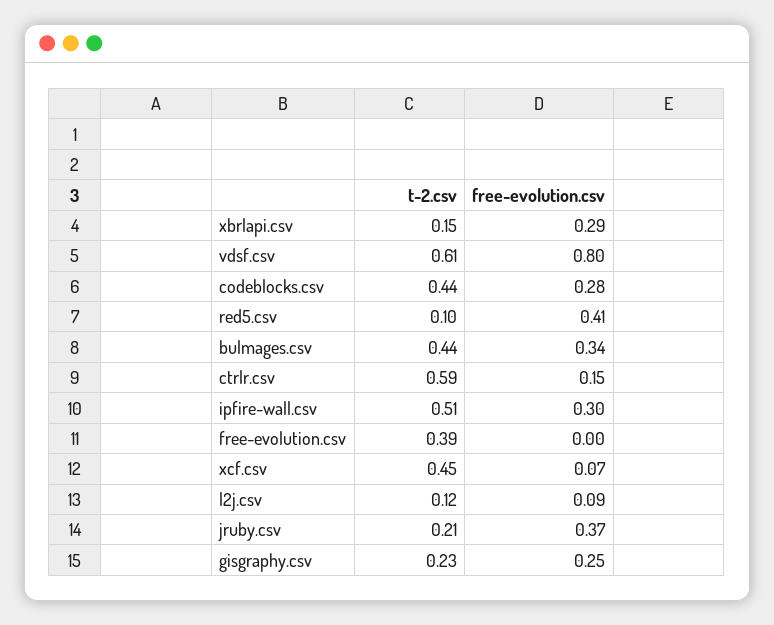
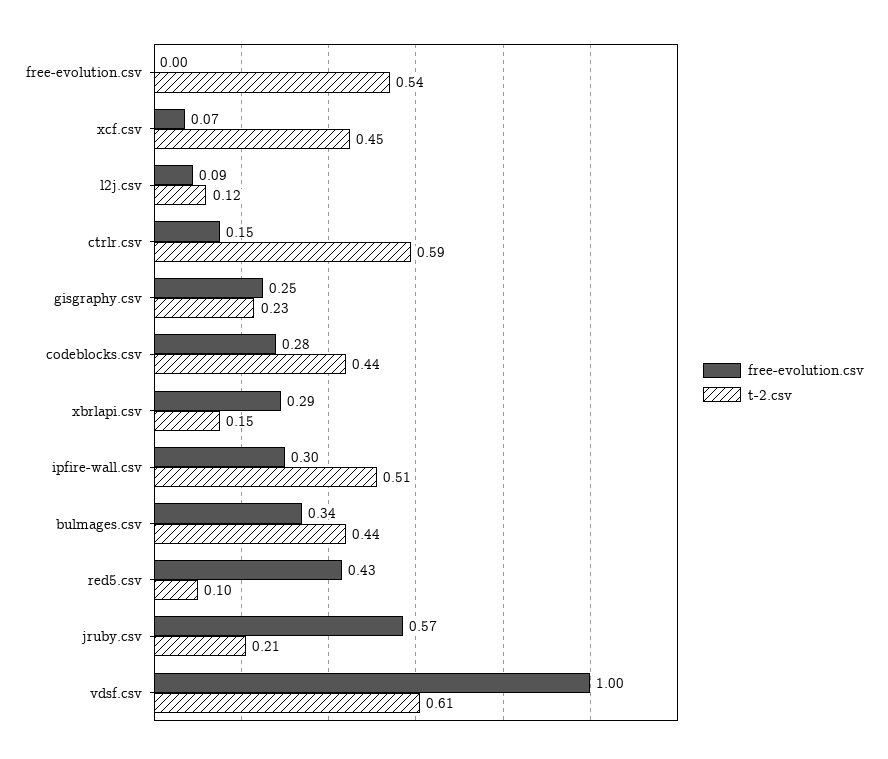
free-evolution.csv, vdsf.csv: 0.8 -> 1
free-evolution.csv, red5.csv: 0.41 -> 0.43
t-2.csv, free-evolution.csv: 0.39 -> 0.54
free-evolution.csv, jruby.csv: 0.37 -> 0.57

